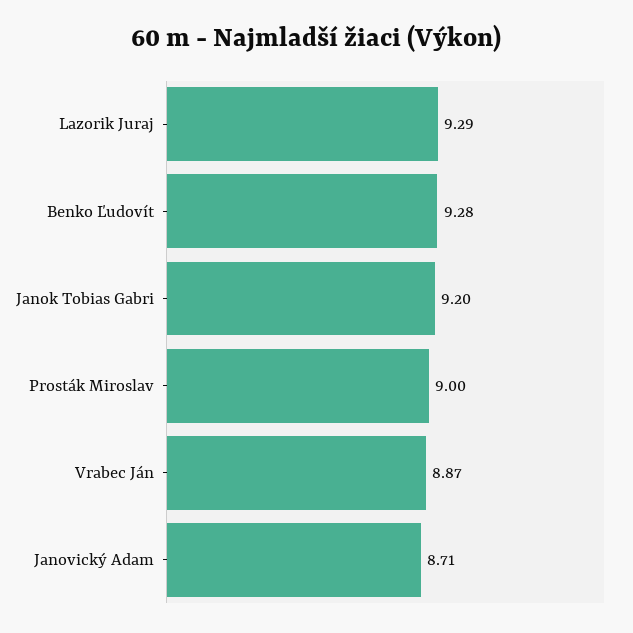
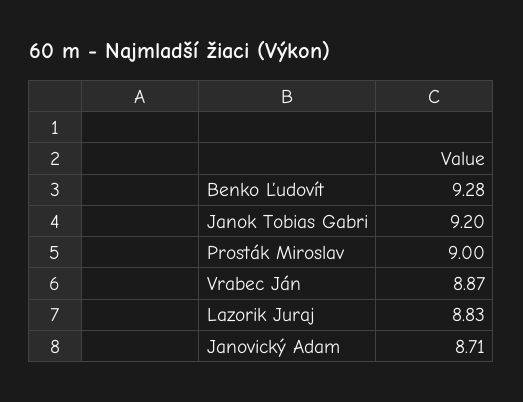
Lazorik Juraj: 9.29 -> 8.83

